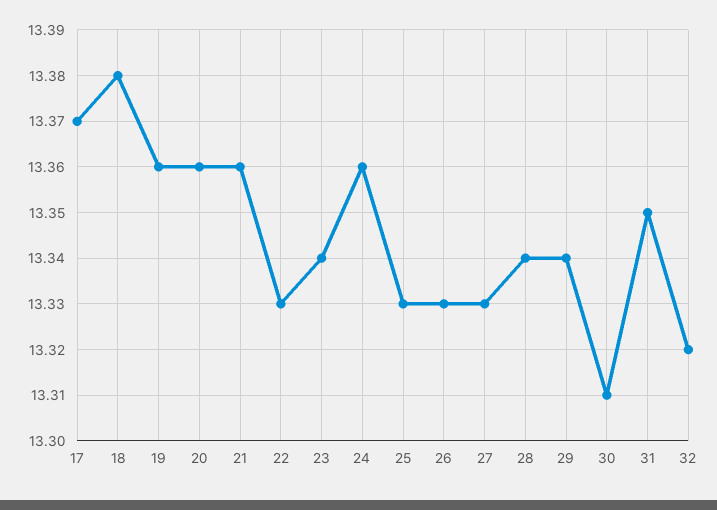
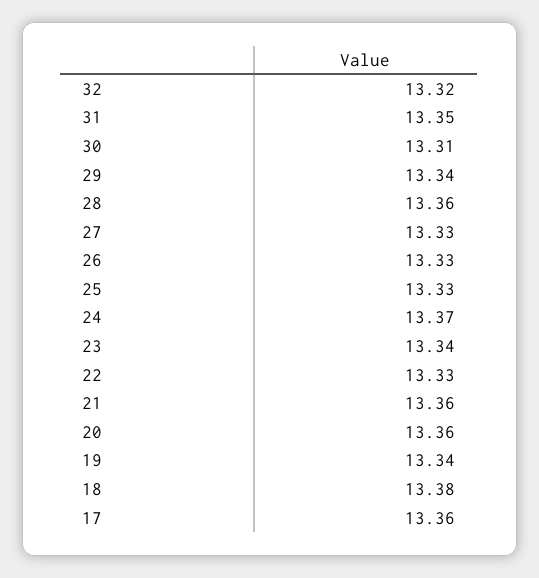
17: 13.37 -> 13.36
19: 13.36 -> 13.34
24: 13.36 -> 13.37
28: 13.34 -> 13.36

